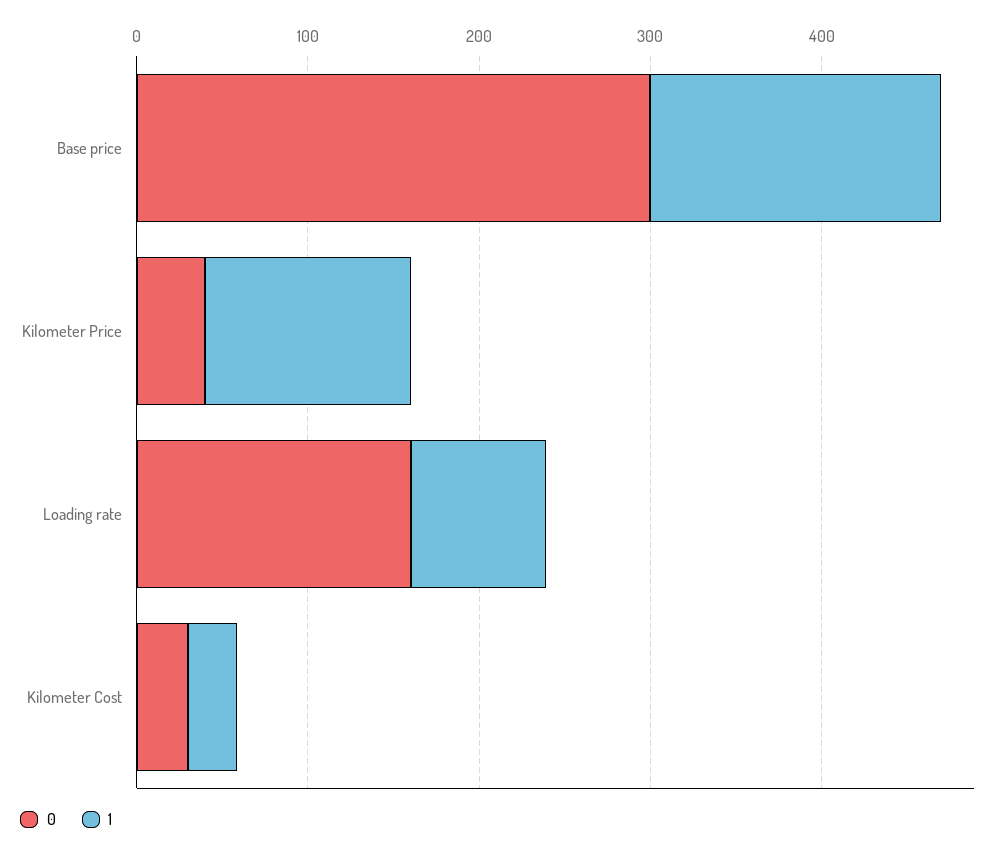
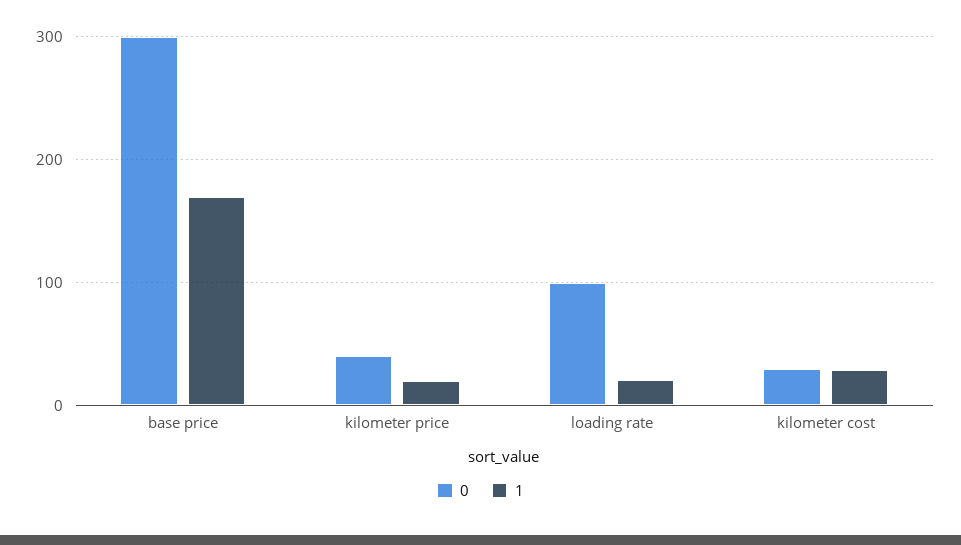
1, Kilometer Price: 120 -> 20
0, Loading rate: 160 -> 100
1, Loading rate: 80 -> 20

